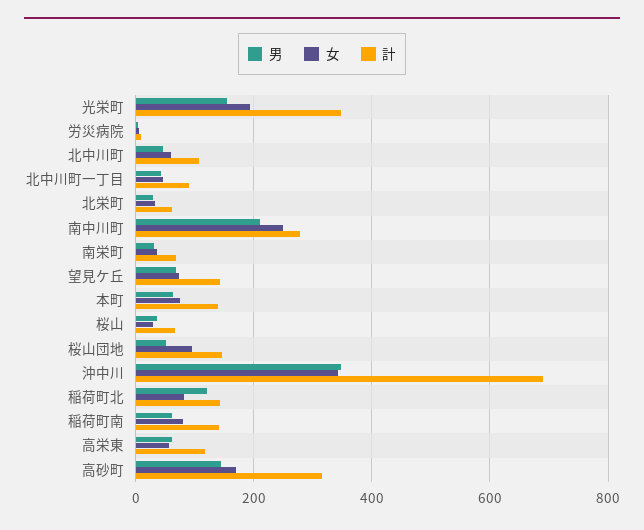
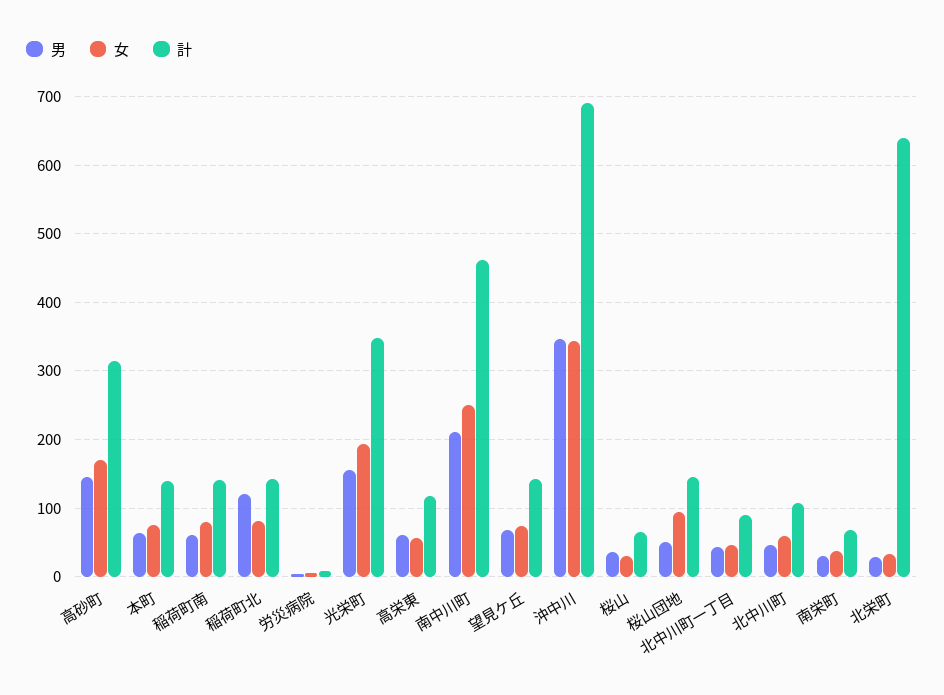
計, 北栄町: 60 -> 640
計, 南中川町: 280 -> 460

